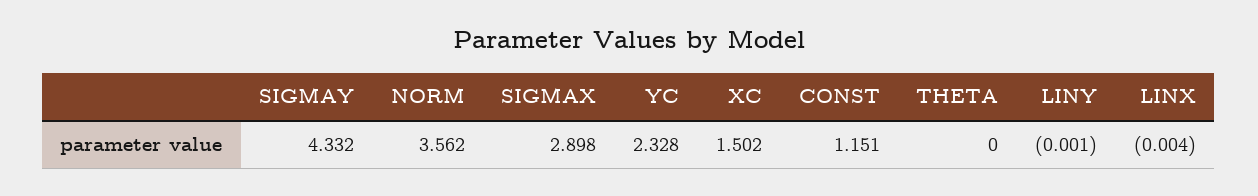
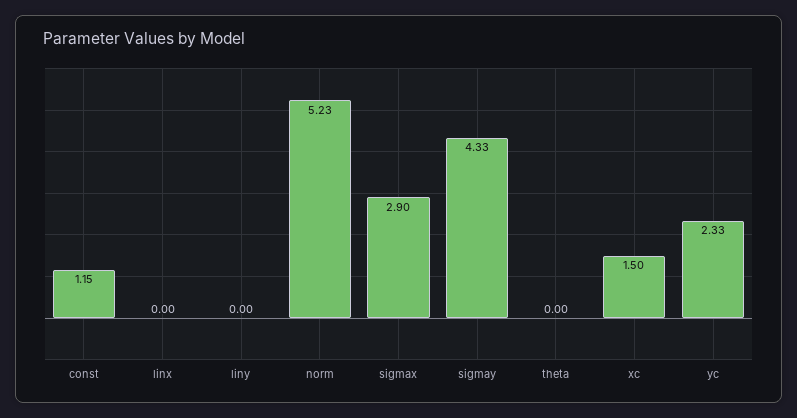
NORM: 3.562 -> 5.23

